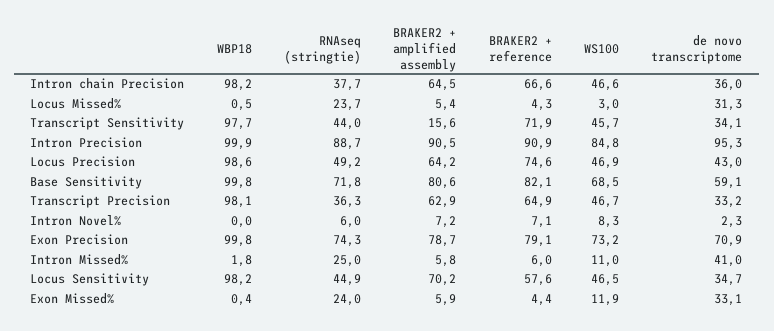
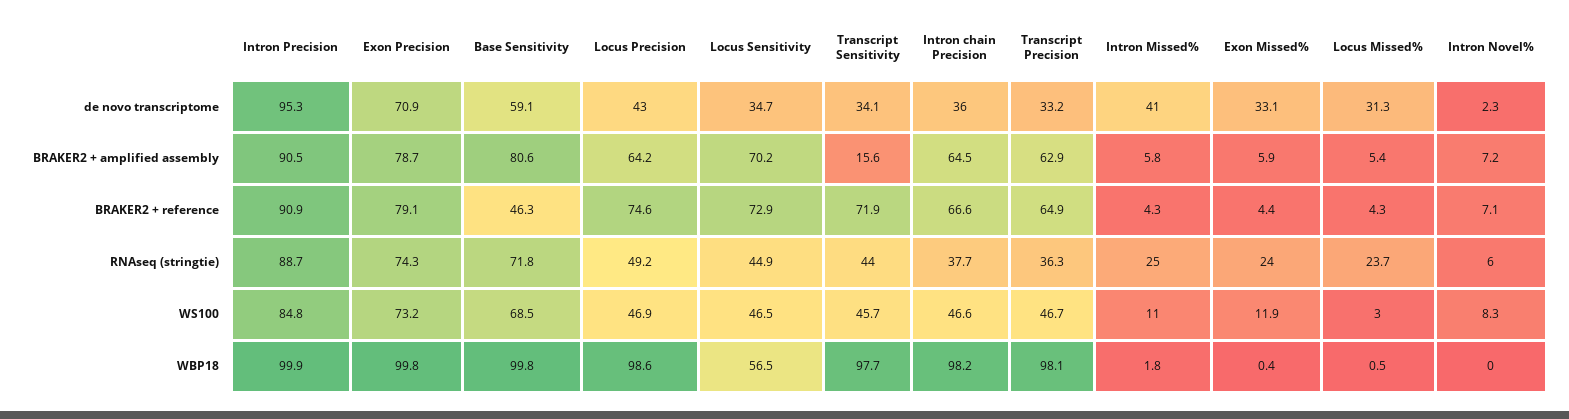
BRAKER2 + reference, Base Sensitivity: 82.1 -> 46.3
BRAKER2 + reference, Intron Missed%: 6 -> 4.3
WBP18, Locus Sensitivity: 98.2 -> 56.5
BRAKER2 + reference, Locus Sensitivity: 57.6 -> 72.9

